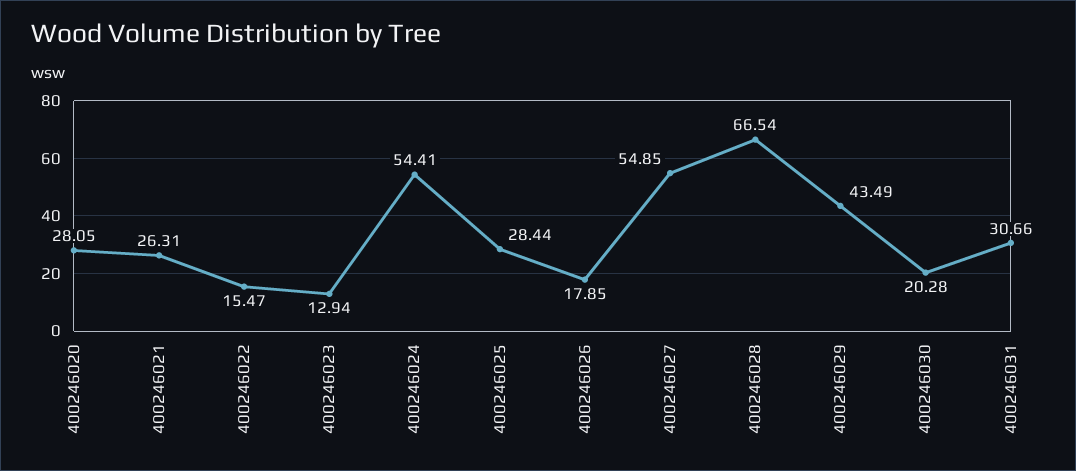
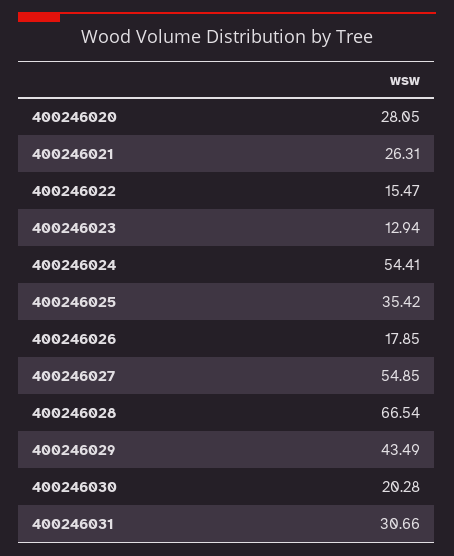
400246025: 28.44 -> 35.42

